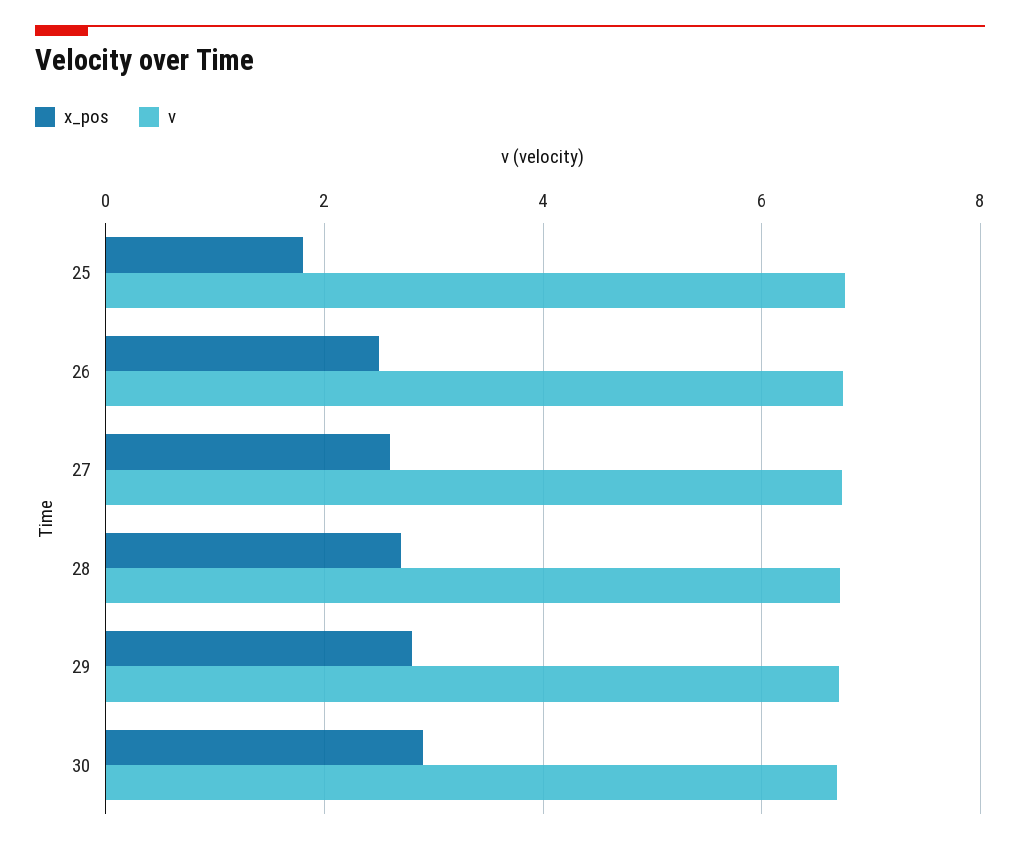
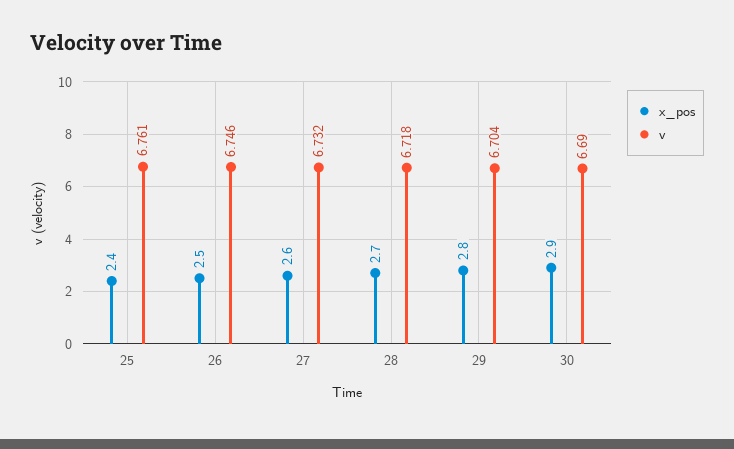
x_pos, 25: 1.8 -> 2.4

